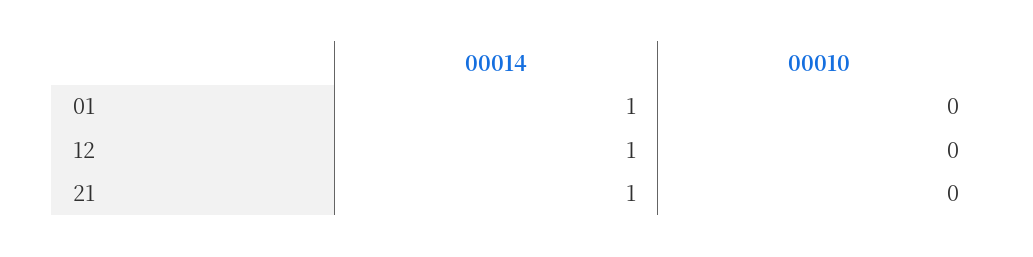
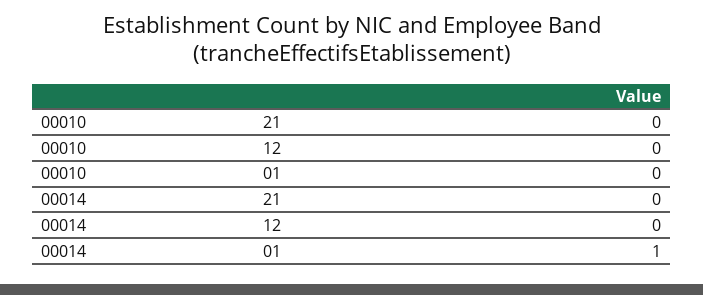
00014, 12: 1 -> 0
00014, 21: 1 -> 0

